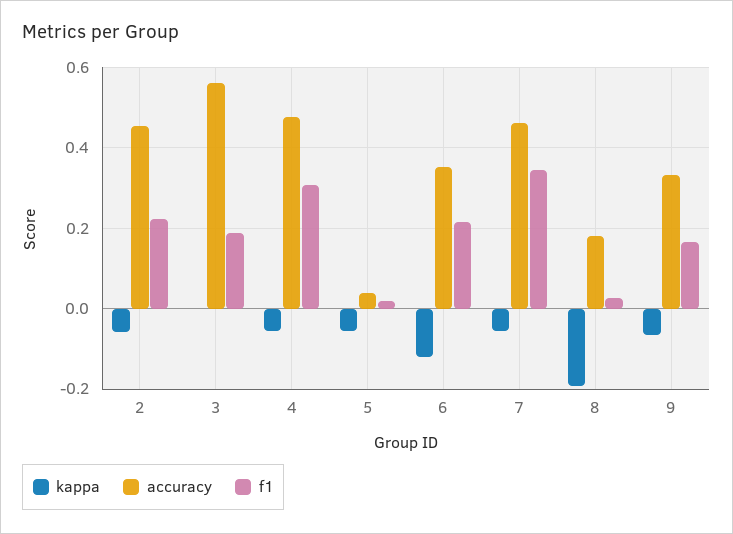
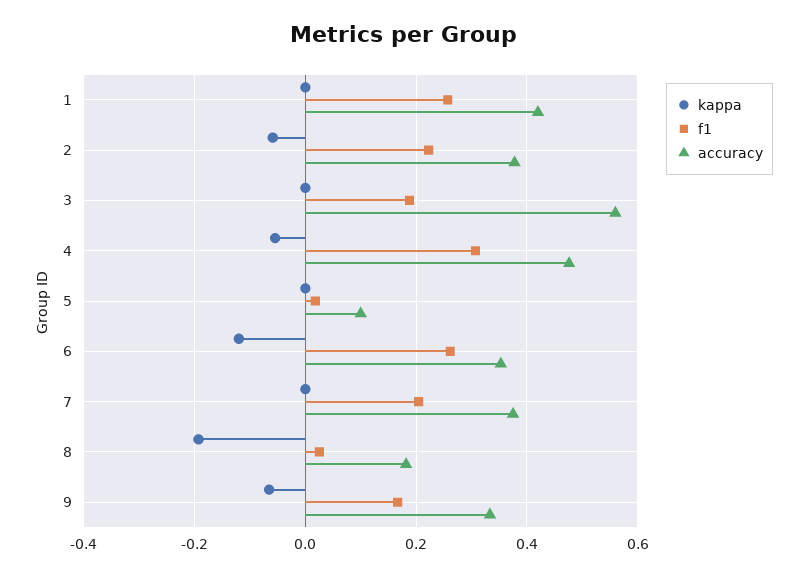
accuracy, 2: 0.46 -> 0.38
kappa, 5: -0.06 -> 0
accuracy, 5: 0.04 -> 0.1
f1, 6: 0.22 -> 0.26
kappa, 7: -0.06 -> 0
accuracy, 7: 0.46 -> 0.38
f1, 7: 0.34 -> 0.2
kappa, 1: none -> 0
f1, 1: none -> 0.26
accuracy, 1: none -> 0.42

